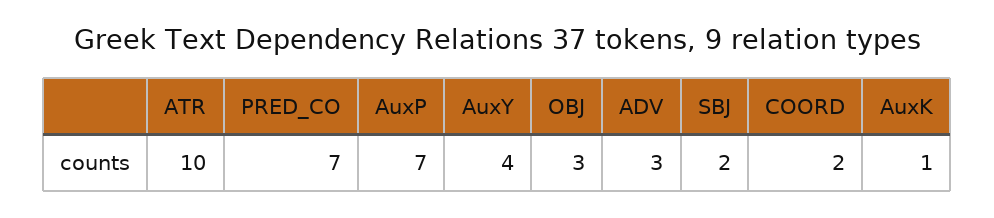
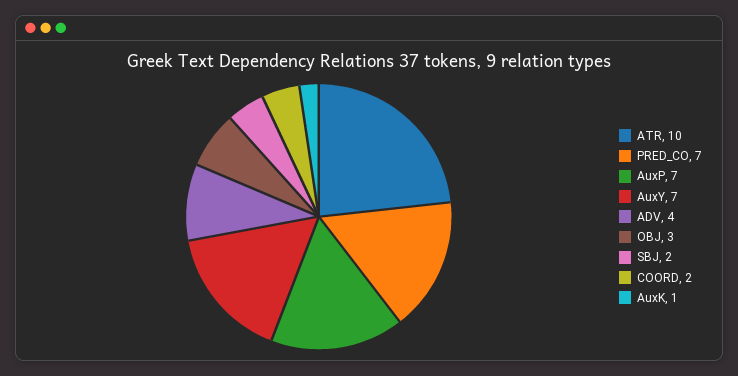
AuxY: 4 -> 7
ADV: 3 -> 4

